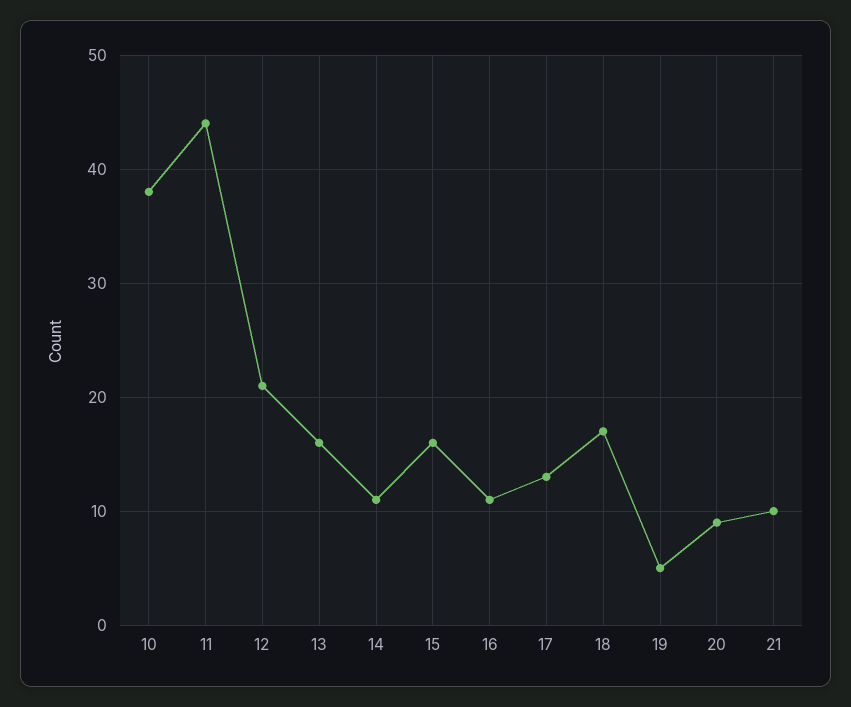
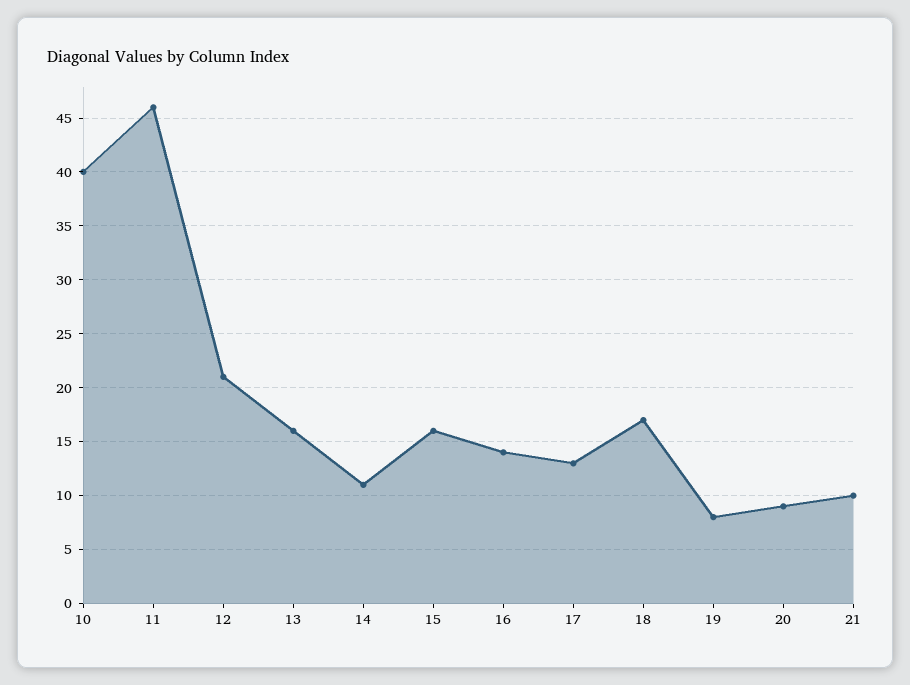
10: 38 -> 40
11: 44 -> 46
16: 11 -> 14
19: 5 -> 8

